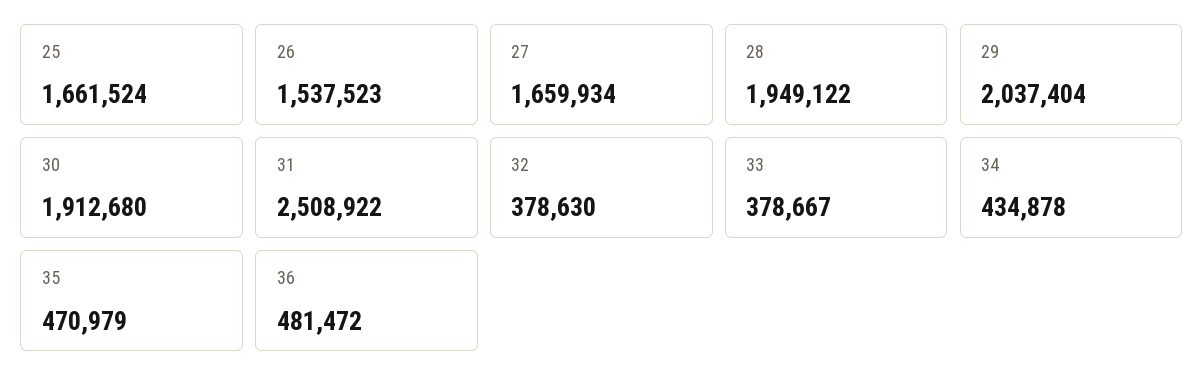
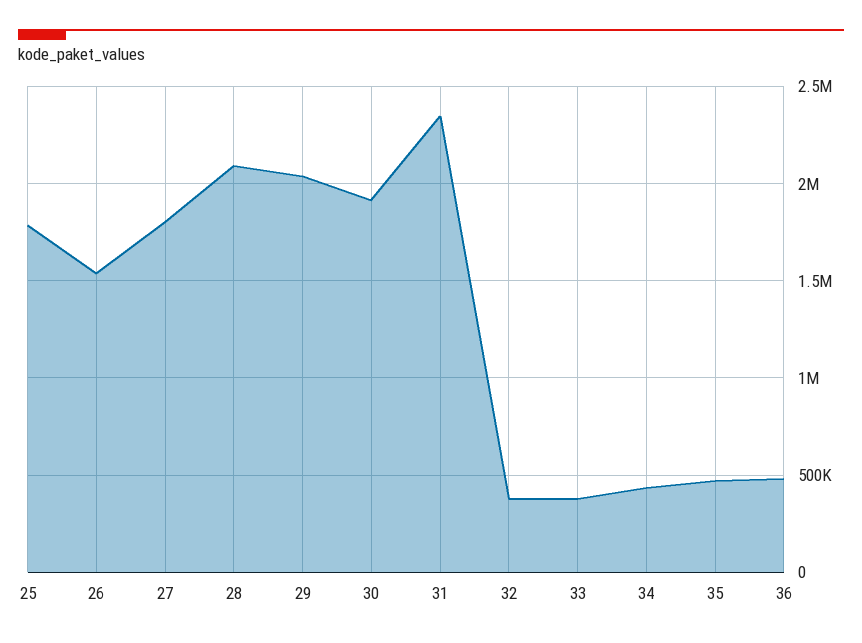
25: 1661524 -> 1800000
27: 1659934 -> 1800000
28: 1949122 -> 2100000
31: 2508922 -> 2350000

